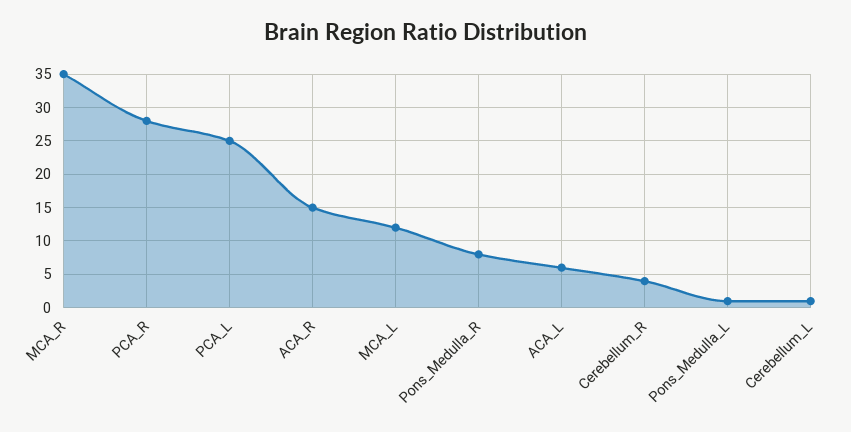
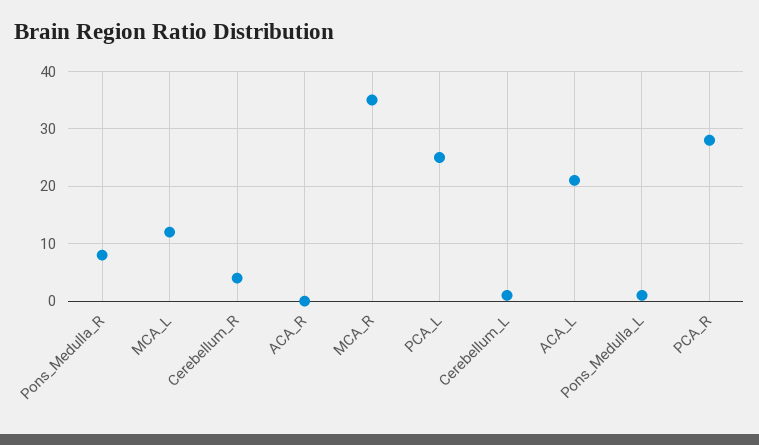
ACA_R: 15 -> 0
ACA_L: 6 -> 20

